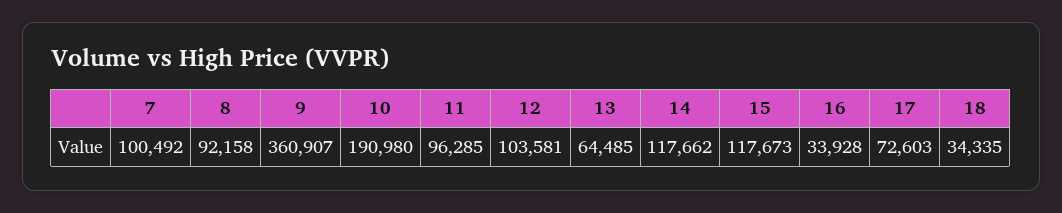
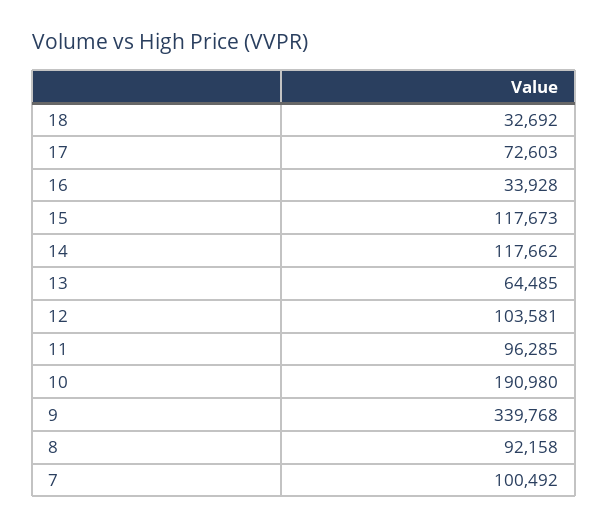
9: 360907 -> 339768
18: 34335 -> 32692

